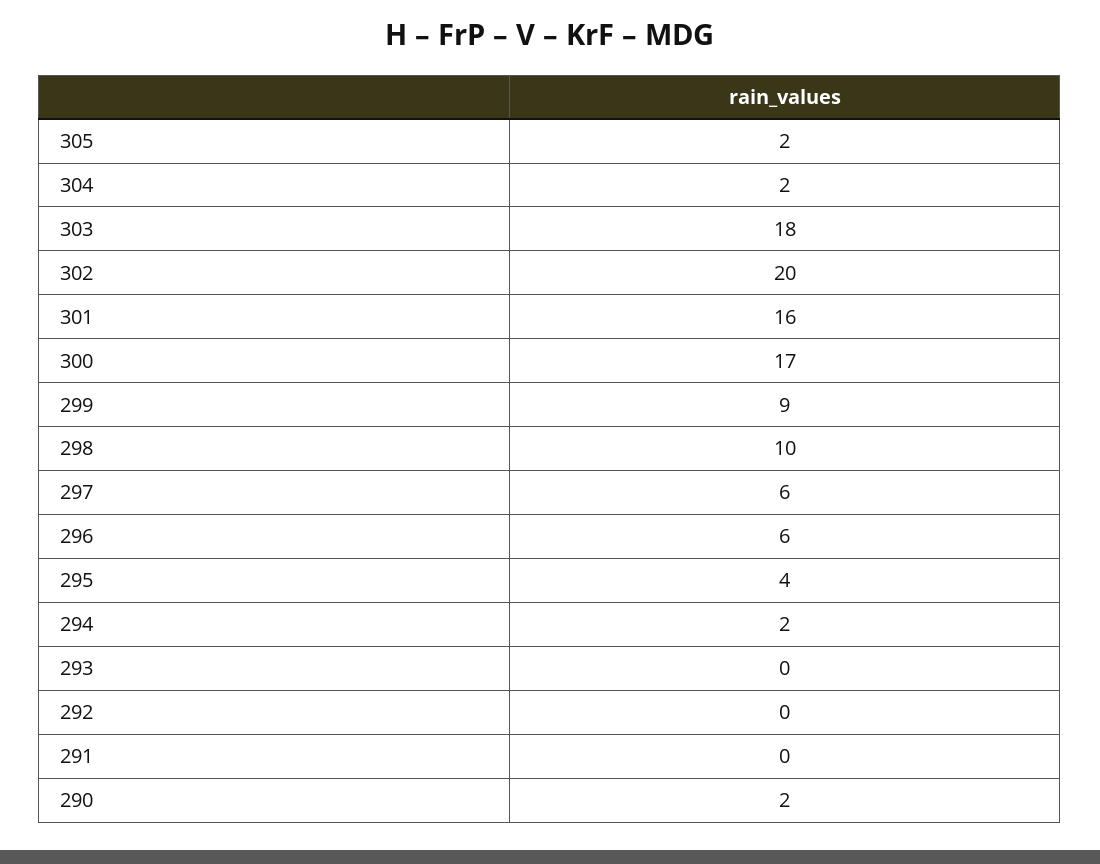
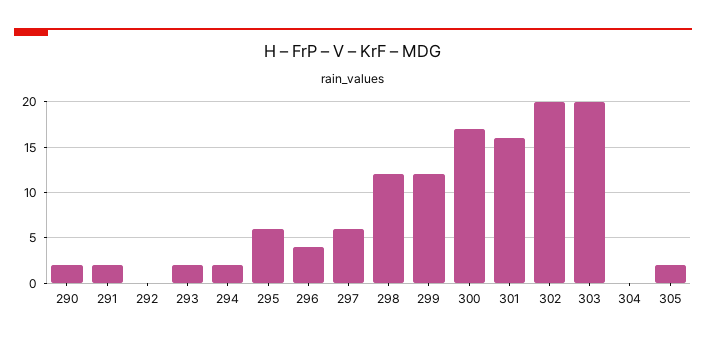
304: 2 -> 0
303: 18 -> 20
299: 9 -> 12
298: 10 -> 12
296: 6 -> 4
295: 4 -> 6
293: 0 -> 2
291: 0 -> 2

